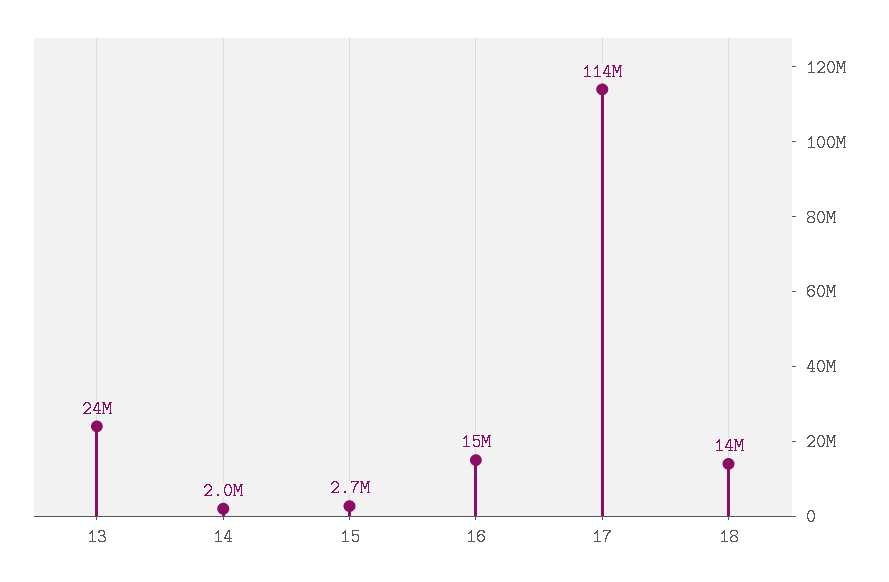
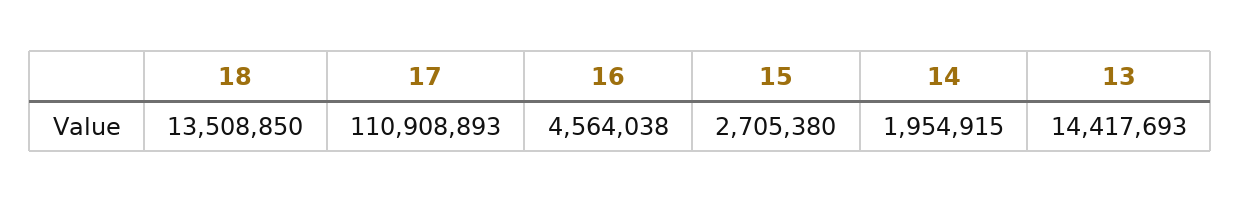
13: 24000000 -> 14417693
16: 15000000 -> 4564038
17: 114000000 -> 110908893

